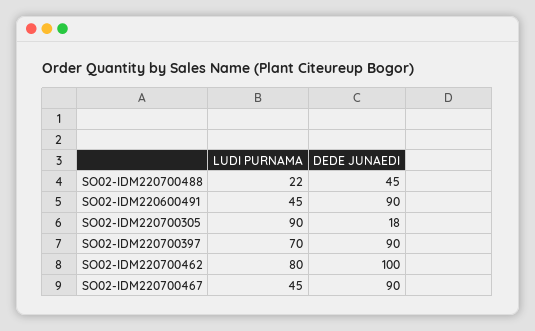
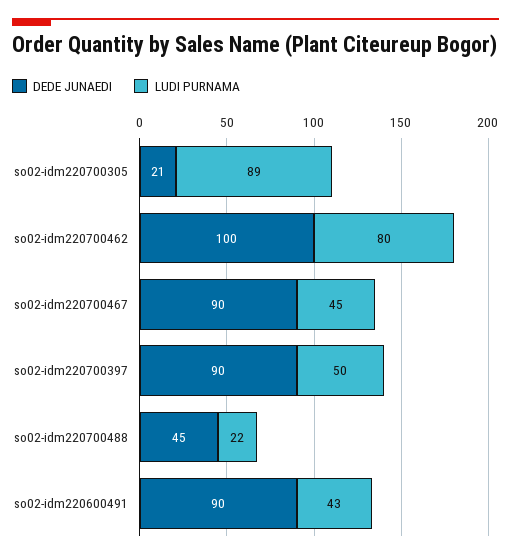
LUDI PURNAMA, SO02-IDM220600491: 45 -> 43
LUDI PURNAMA, SO02-IDM220700305: 90 -> 89
DEDE JUNAEDI, SO02-IDM220700305: 18 -> 21
LUDI PURNAMA, SO02-IDM220700397: 70 -> 50

